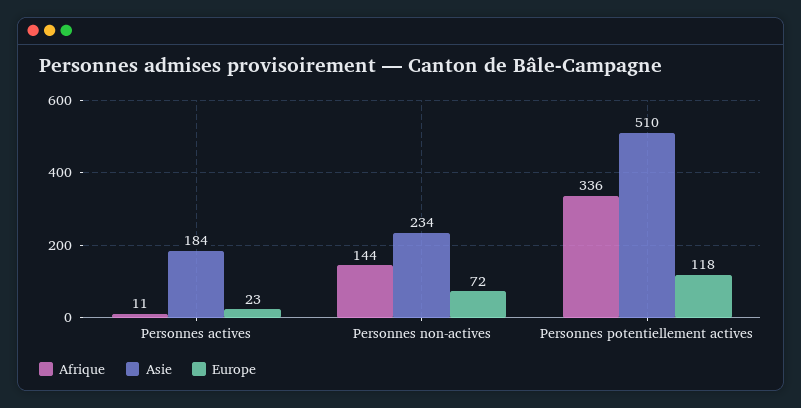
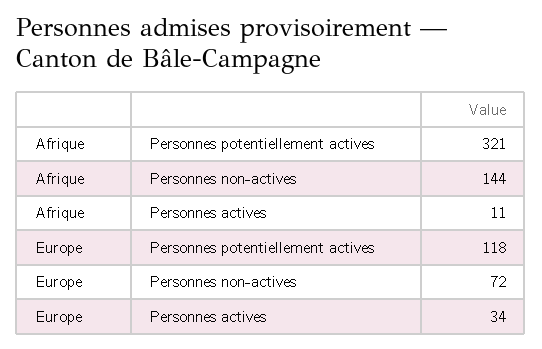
Asie, Personnes actives: 184 -> none
Europe, Personnes actives: 23 -> 34
Asie, Personnes non-actives: 234 -> none
Afrique, Personnes potentiellement actives: 336 -> 321
Asie, Personnes potentiellement actives: 510 -> none

